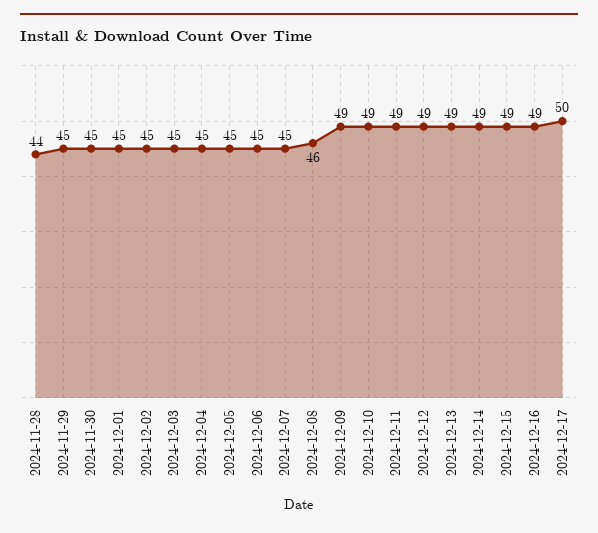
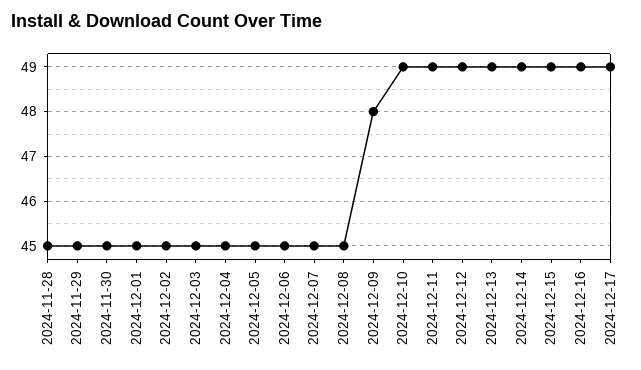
2024-11-28: 44 -> 45
2024-12-08: 46 -> 45
2024-12-09: 49 -> 48
2024-12-17: 50 -> 49

